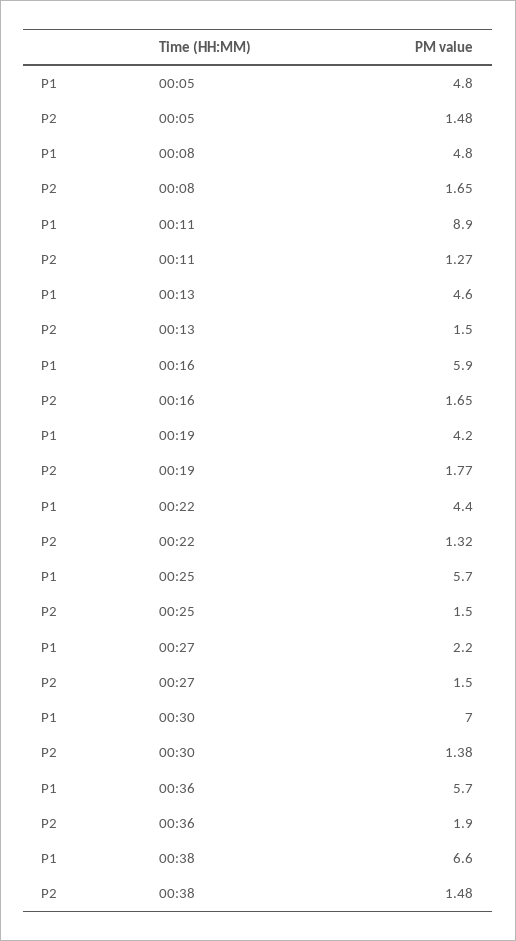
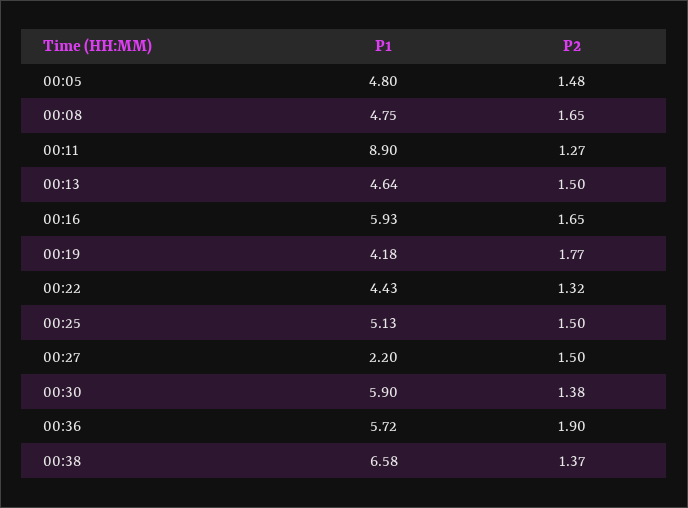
P1, 00:25: 5.7 -> 5.13
P1, 00:30: 7 -> 5.9
P2, 00:38: 1.48 -> 1.37

